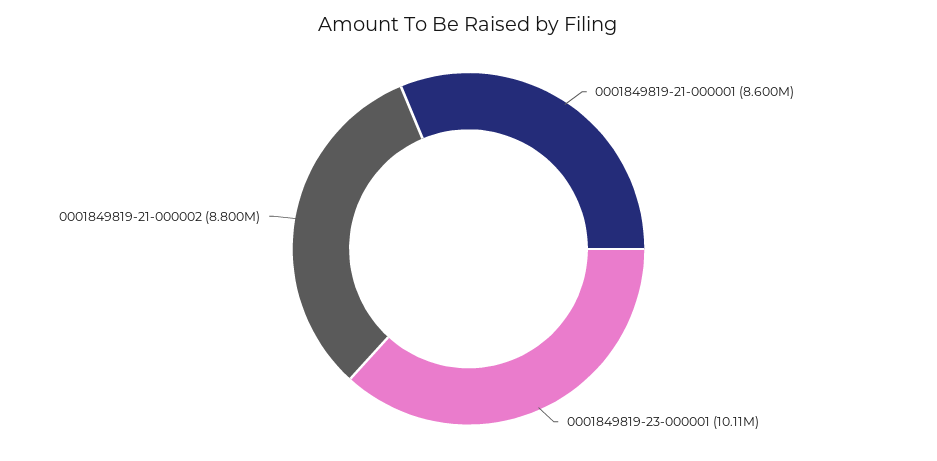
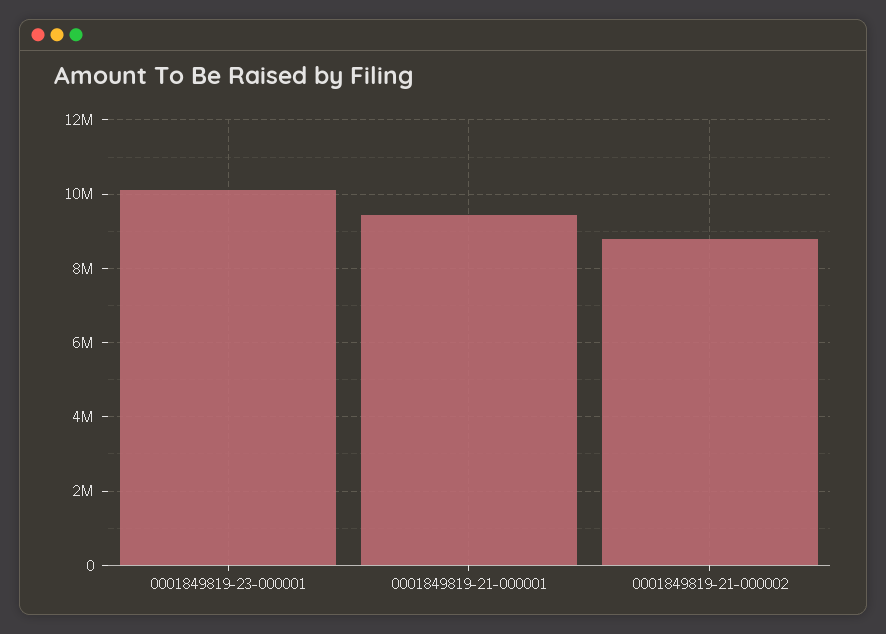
0001849819-21-000001: 8600000 -> 9400000

